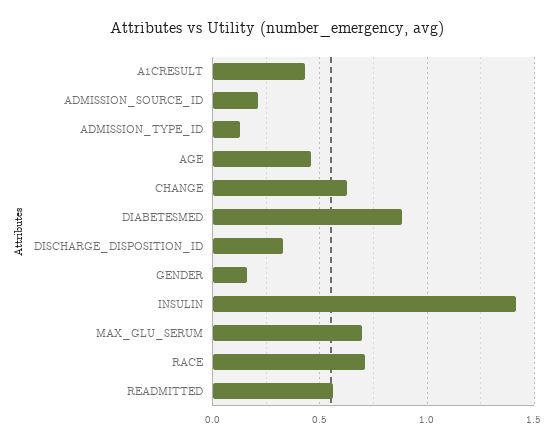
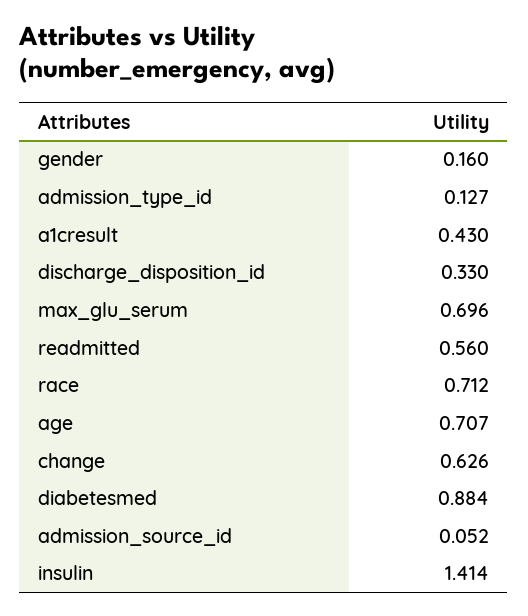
ADMISSION_SOURCE_ID: 0.2 -> 0.052
AGE: 0.45 -> 0.707

